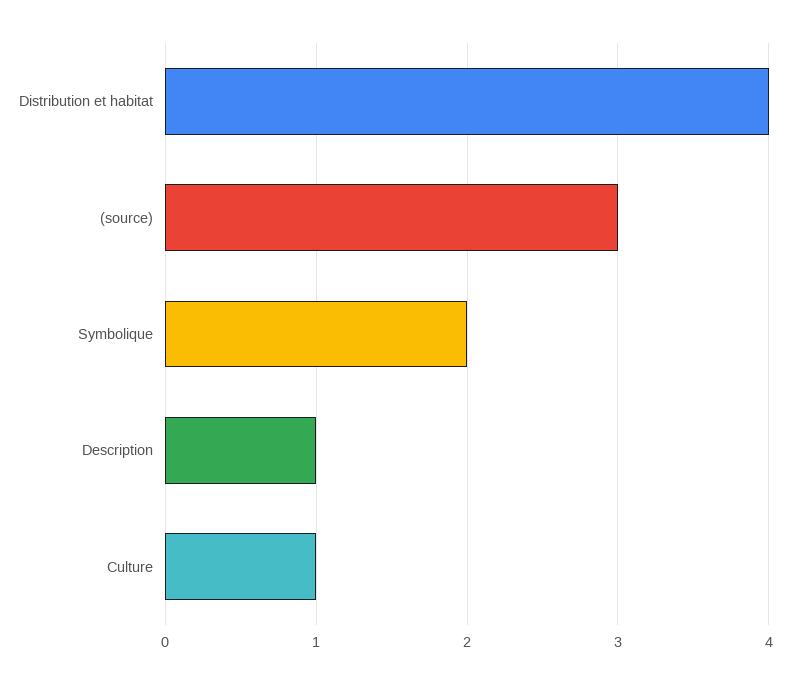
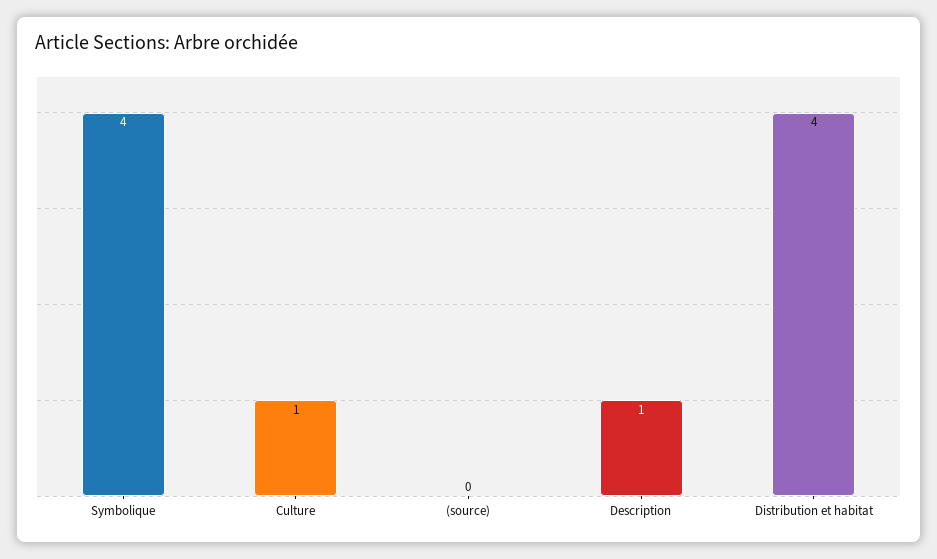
(source): 3 -> 0
Symbolique: 2 -> 4

